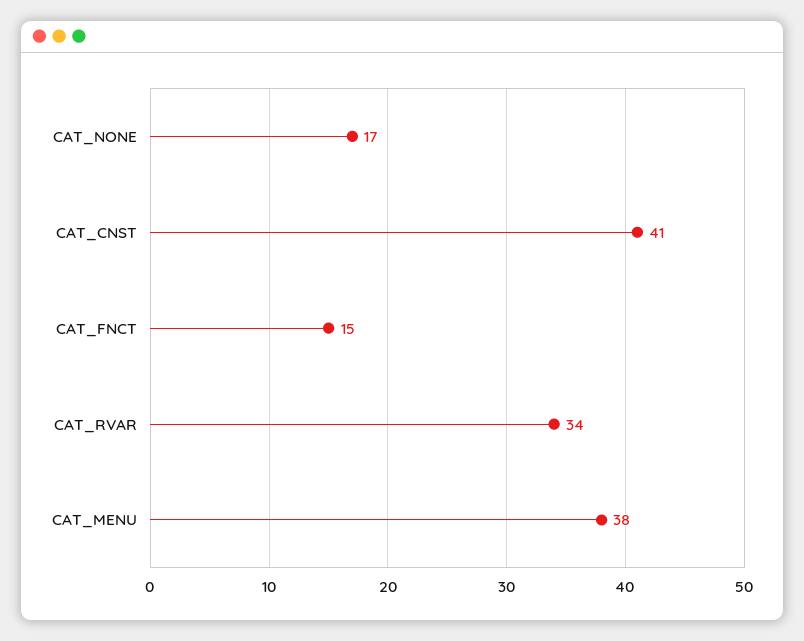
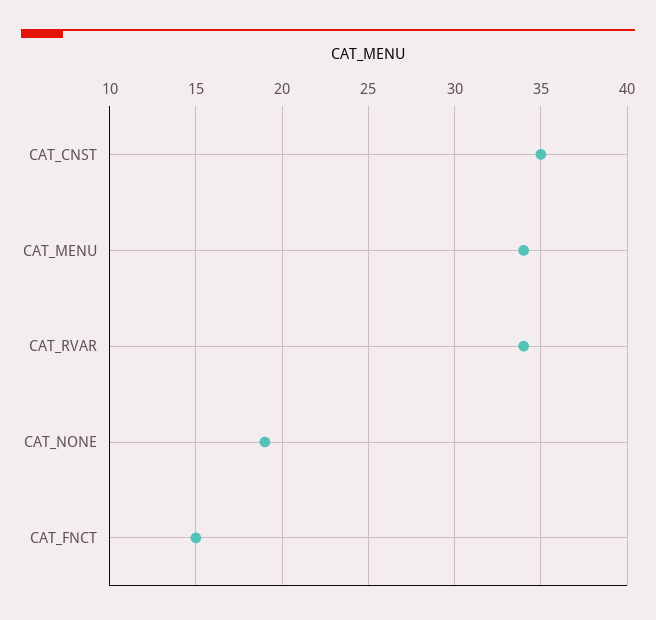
CAT_NONE: 17 -> 19
CAT_CNST: 41 -> 35
CAT_MENU: 38 -> 34

